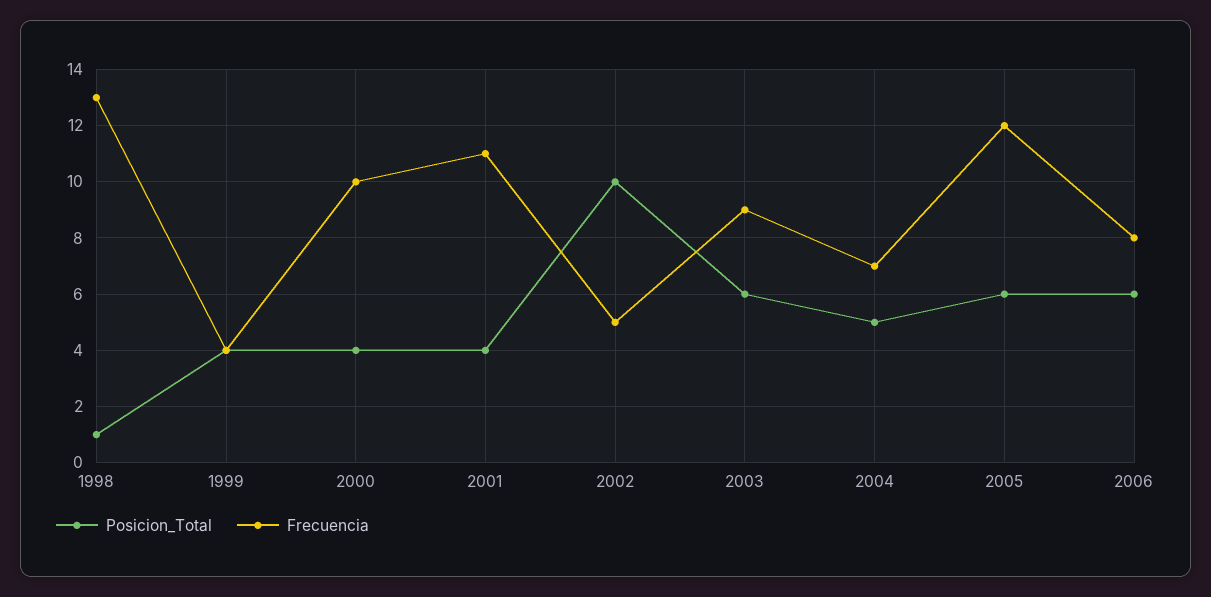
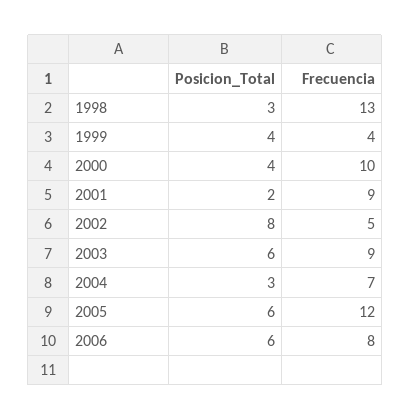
Posicion_Total, 1998: 1 -> 3
Posicion_Total, 2001: 4 -> 2
Frecuencia, 2001: 11 -> 9
Posicion_Total, 2002: 10 -> 8
Posicion_Total, 2004: 5 -> 3

